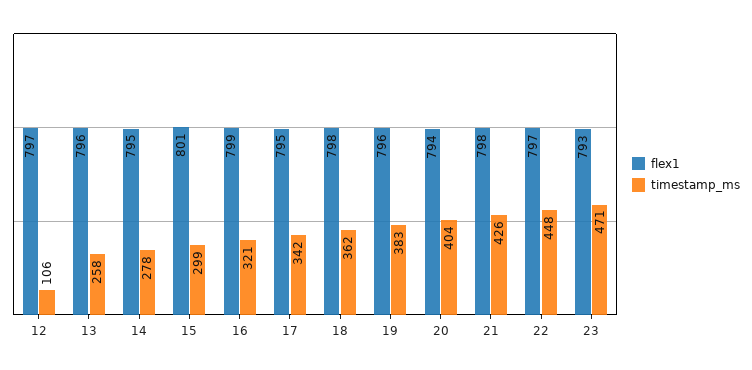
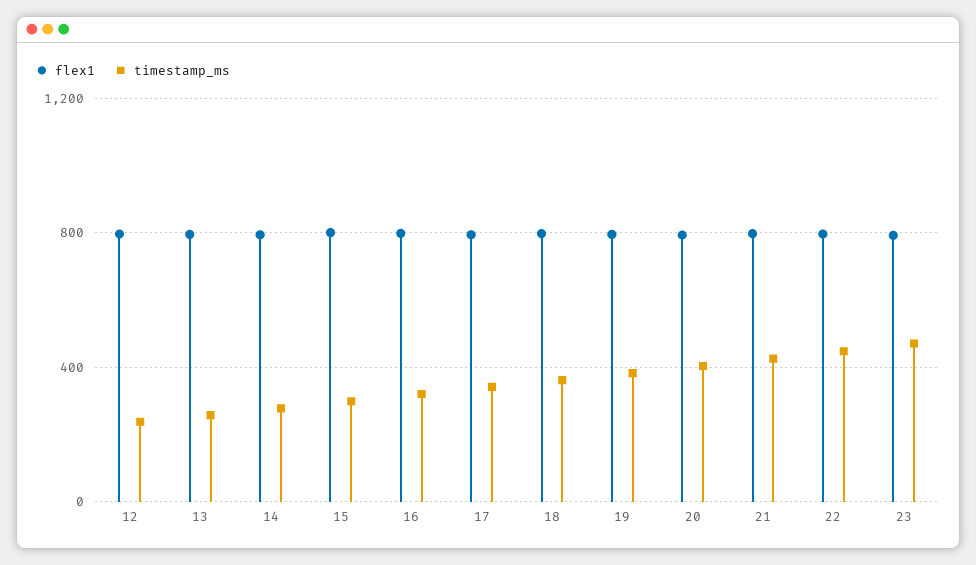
timestamp_ms, 12: 106 -> 250

